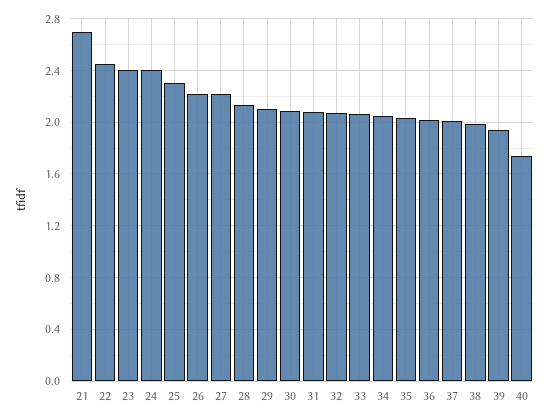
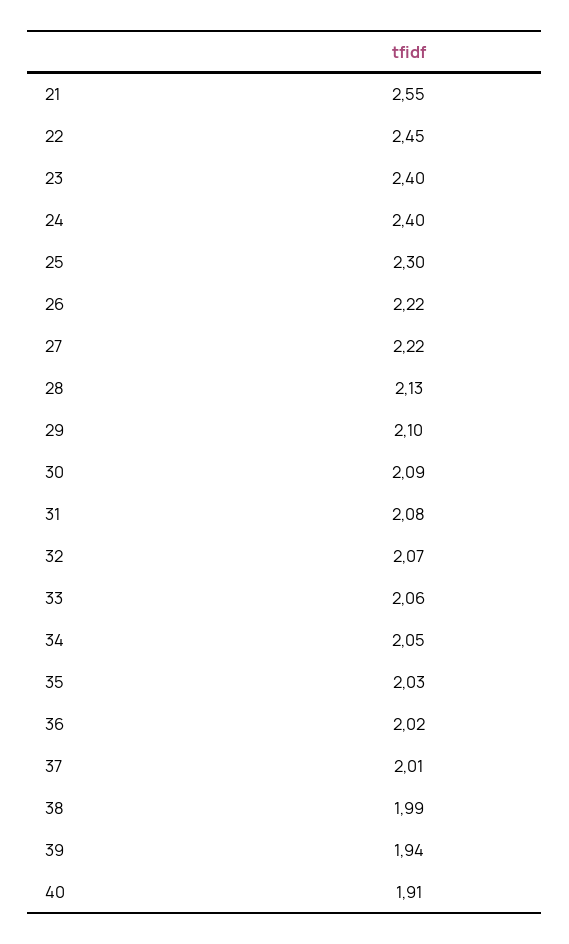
21: 2.7 -> 2.55
40: 1.75 -> 1.91

